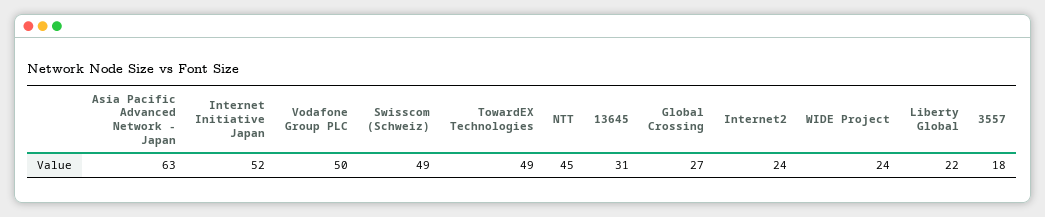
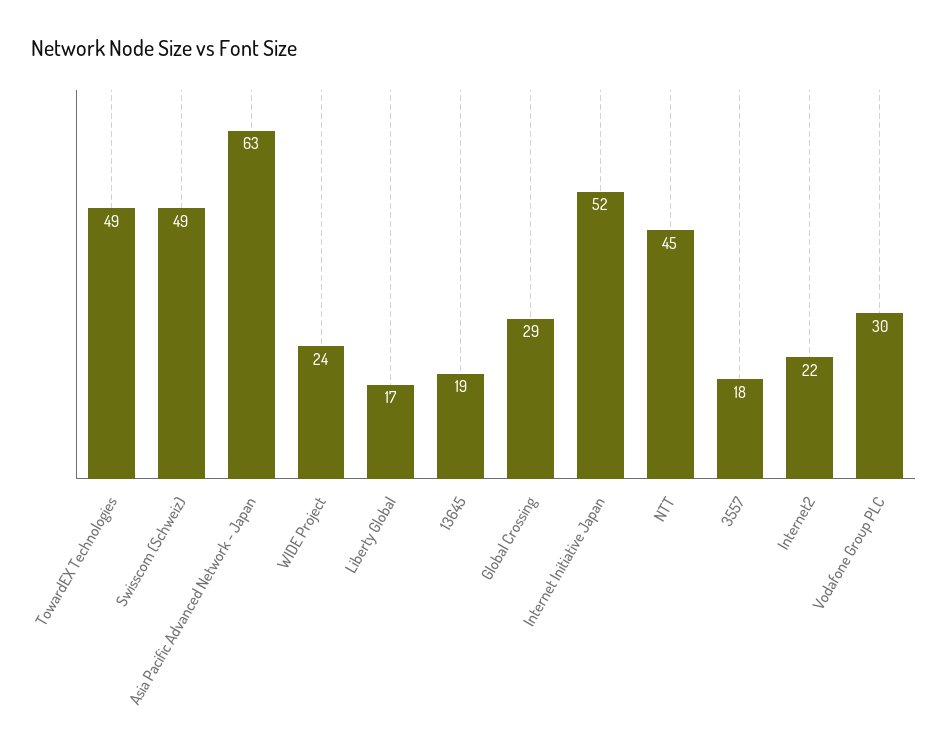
Vodafone Group PLC: 50 -> 30
13645: 31 -> 19
Global Crossing: 27 -> 29
Internet2: 24 -> 22
Liberty Global: 22 -> 17

